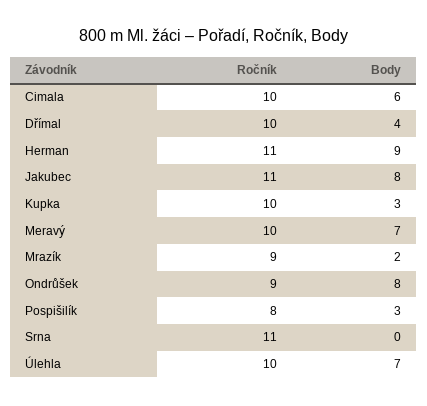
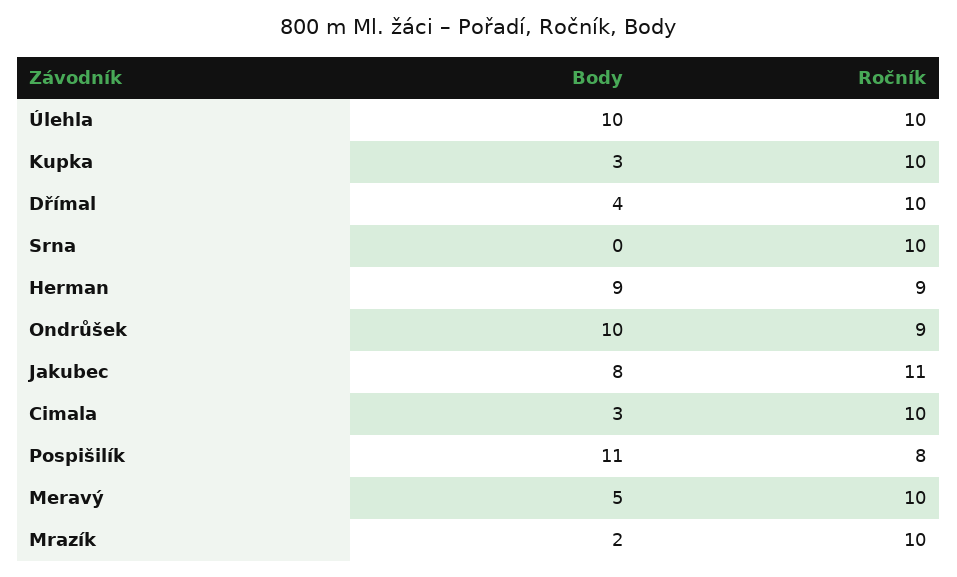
Body, Cimala: 6 -> 3
Ročník, Herman: 11 -> 9
Body, Meravý: 7 -> 5
Ročník, Mrazík: 9 -> 10
Body, Ondrůšek: 8 -> 10
Body, Pospišilík: 3 -> 11
Ročník, Srna: 11 -> 10
Body, Úlehla: 7 -> 10

